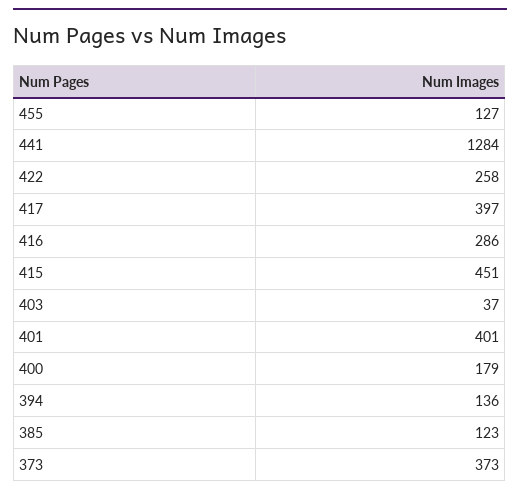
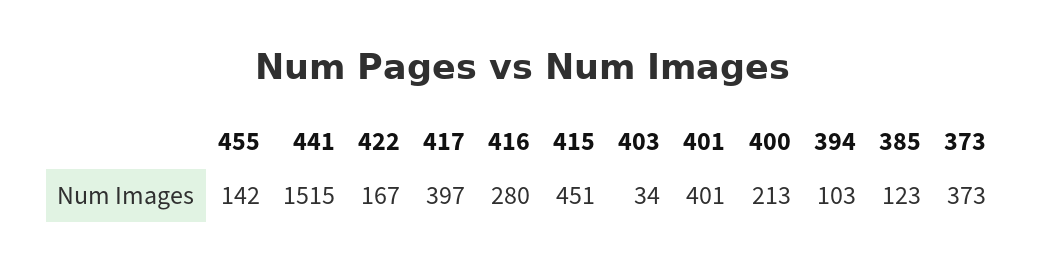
455: 127 -> 142
441: 1284 -> 1515
422: 258 -> 167
416: 286 -> 280
403: 37 -> 34
400: 179 -> 213
394: 136 -> 103

